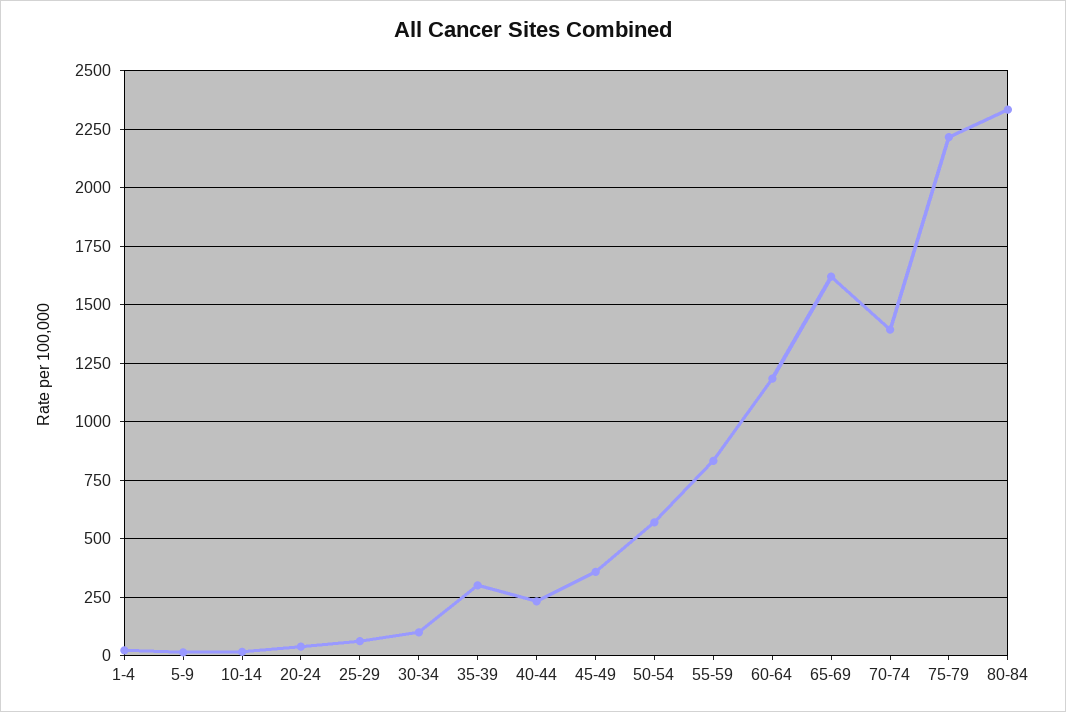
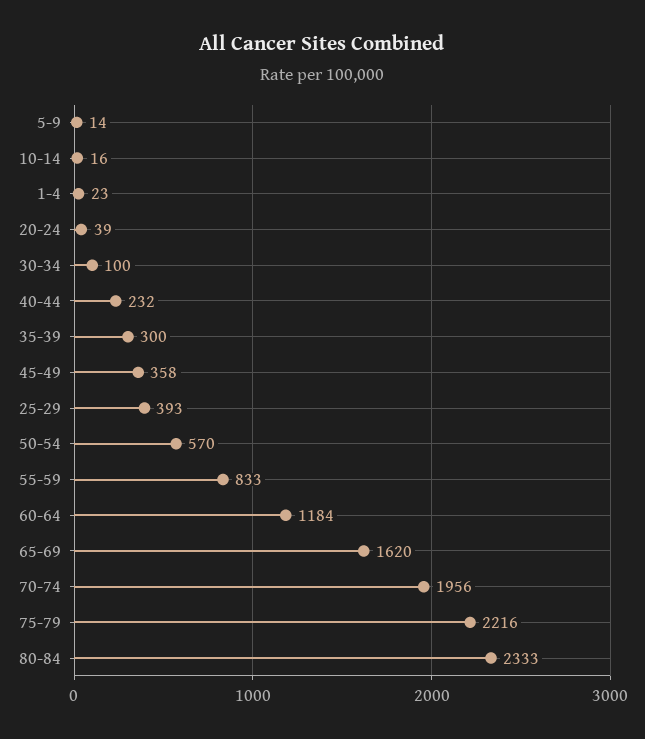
25-29: 50 -> 393
70-74: 1400 -> 1956

